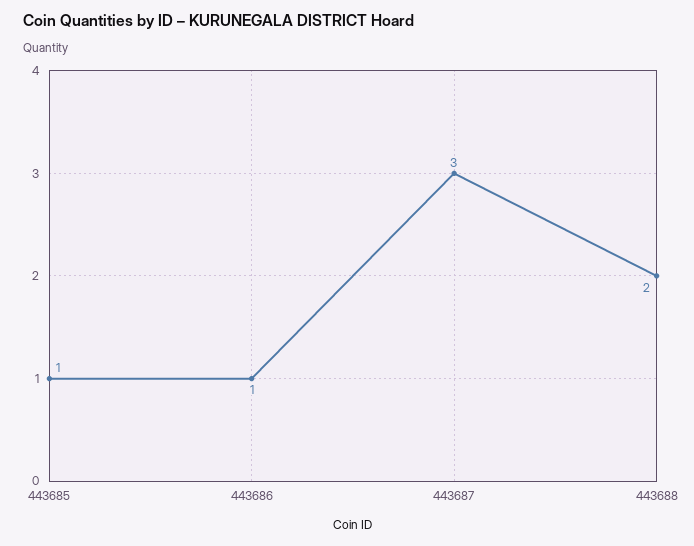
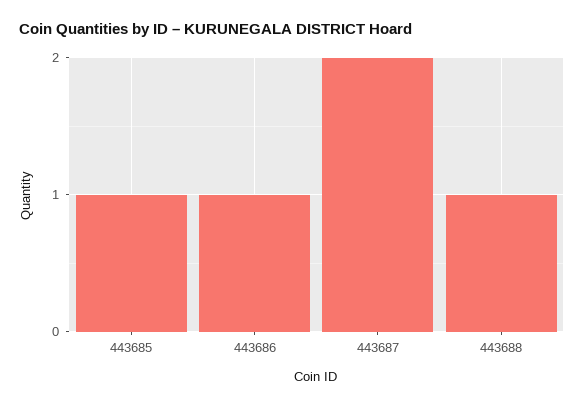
443687: 3 -> 2
443688: 2 -> 1

